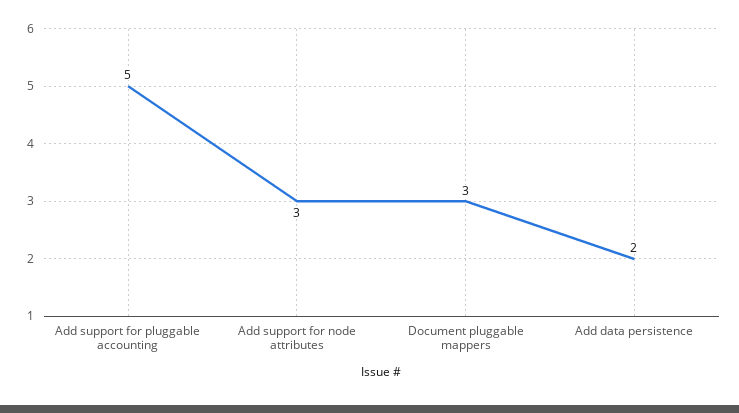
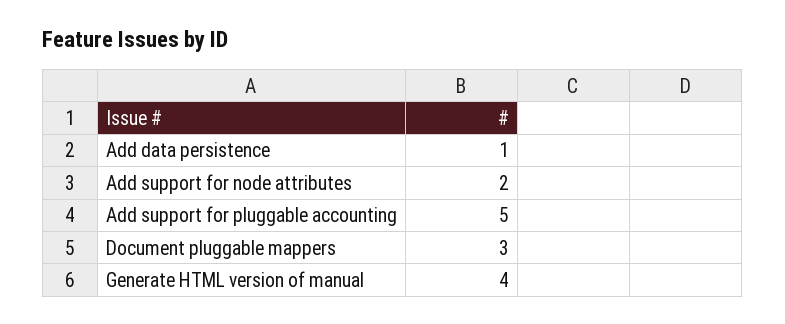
Add support for node attributes: 3 -> 2
Add data persistence: 2 -> 1
Generate HTML version of manual: none -> 4

